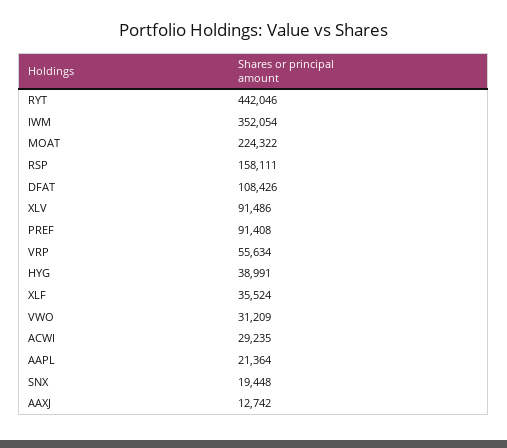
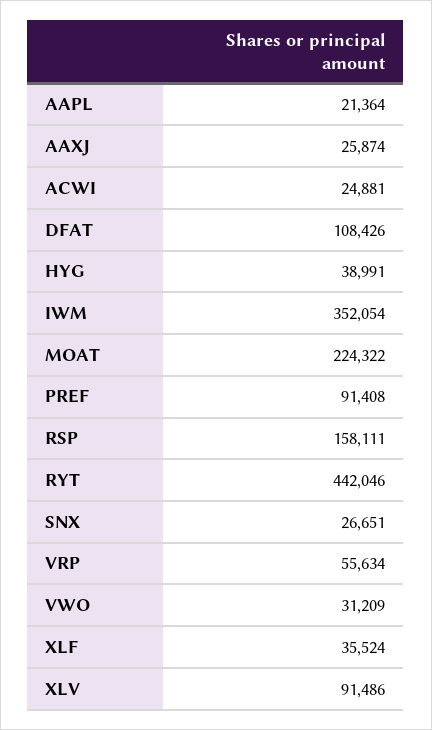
ACWI: 29235 -> 24881
SNX: 19448 -> 26651
AAXJ: 12742 -> 25874

